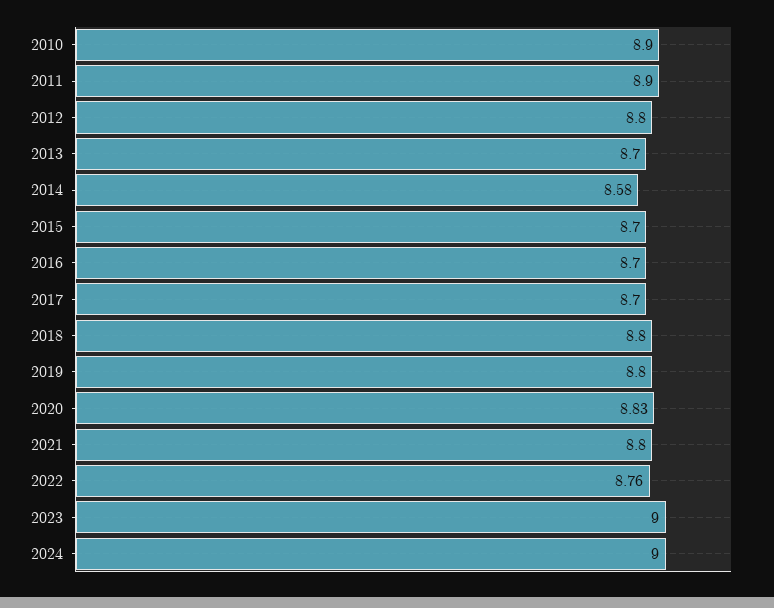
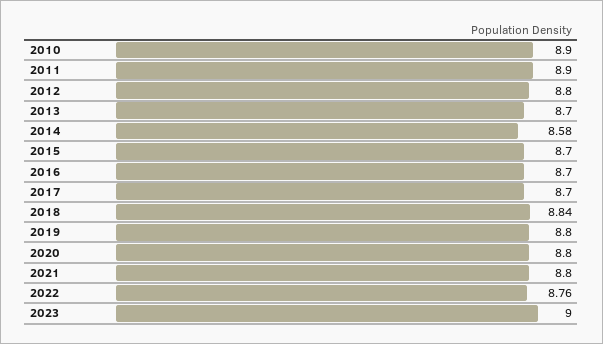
2018: 8.8 -> 8.84
2020: 8.83 -> 8.8
2024: 9 -> none

